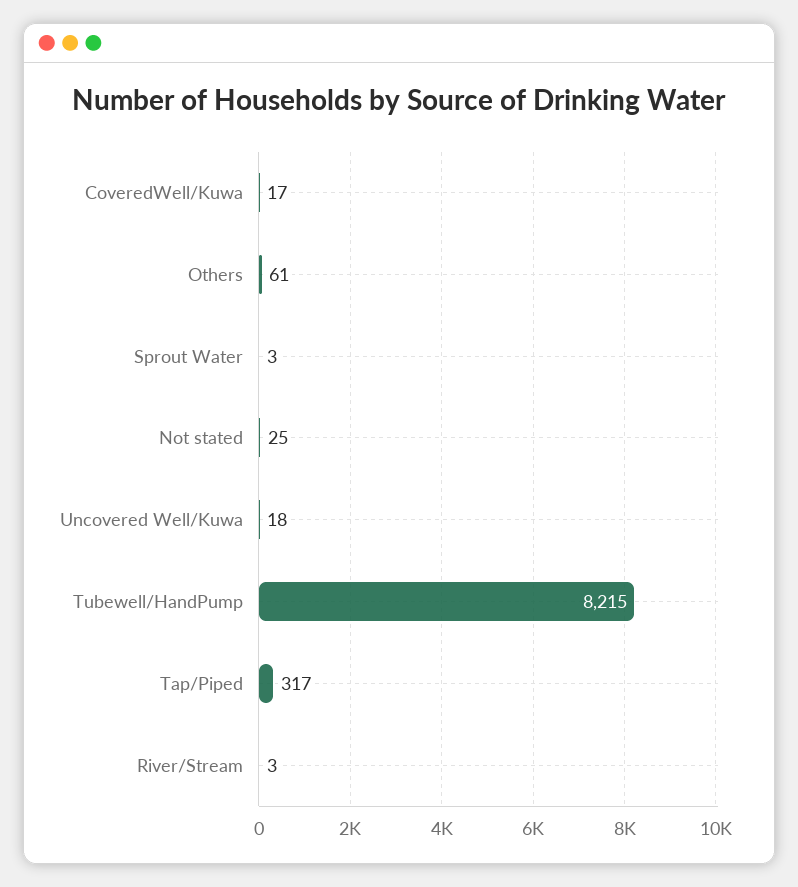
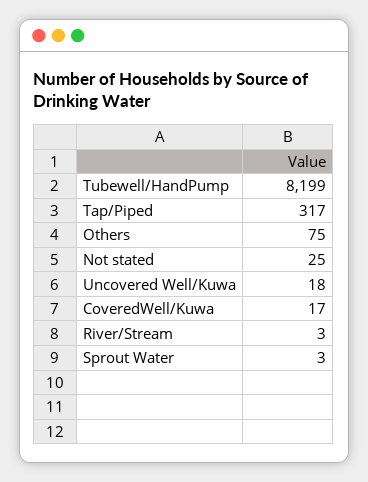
Others: 61 -> 75
Tubewell/HandPump: 8215 -> 8199

